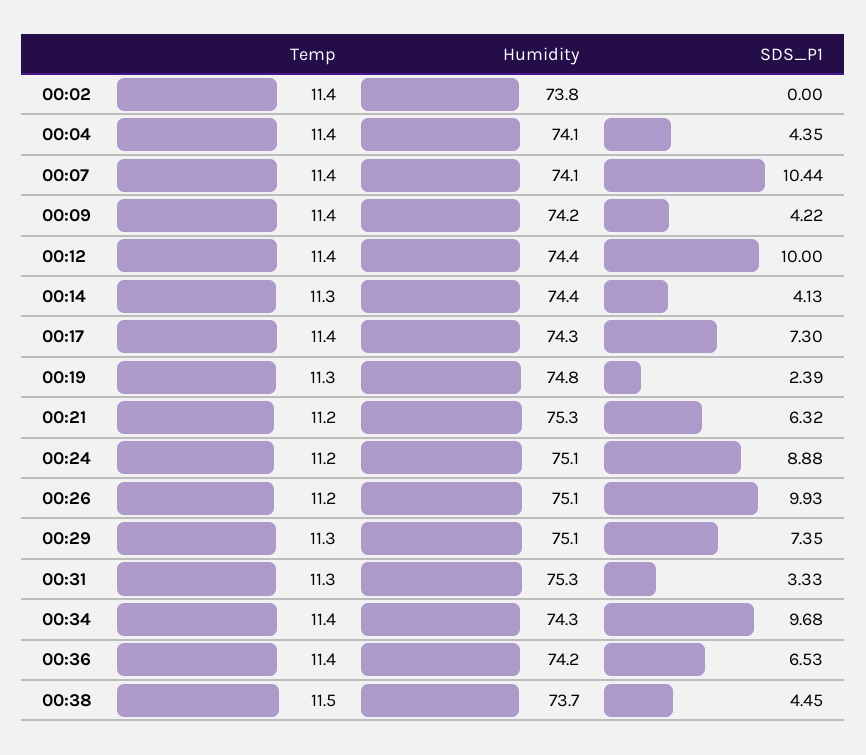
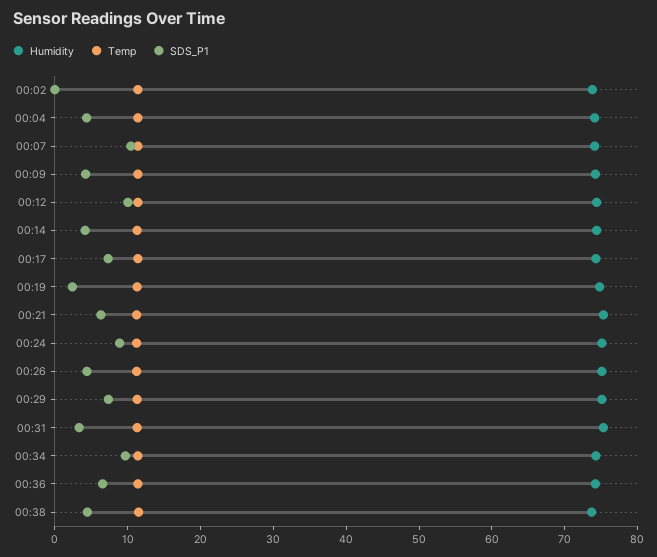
SDS_P1, 00:26: 9.93 -> 4

